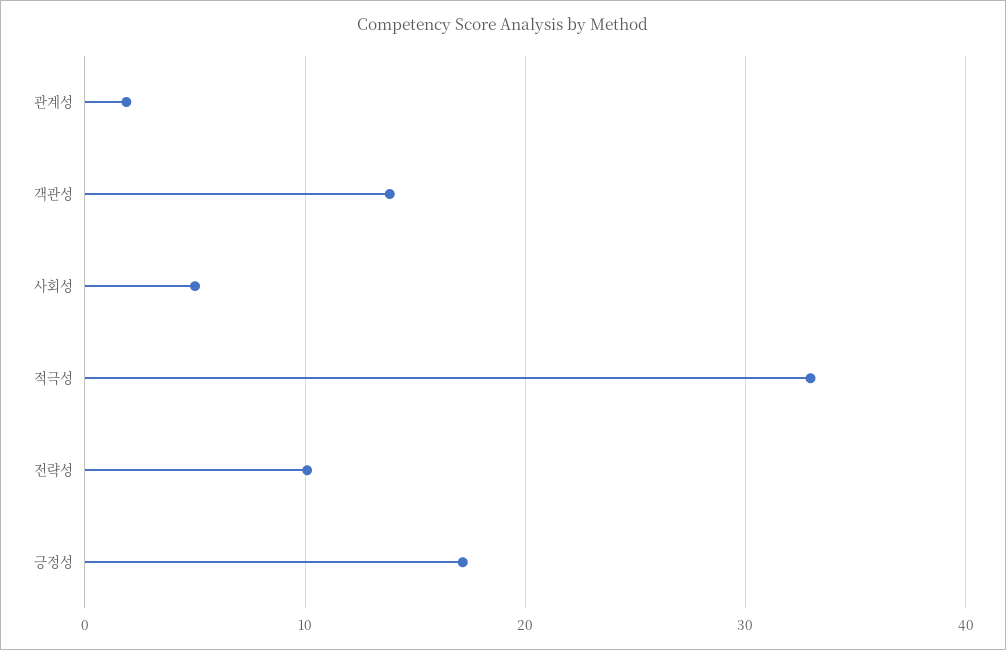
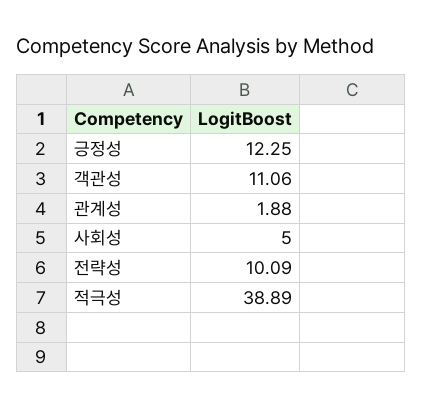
객관성: 14 -> 11.06
적극성: 33 -> 38.89
긍정성: 17 -> 12.25

